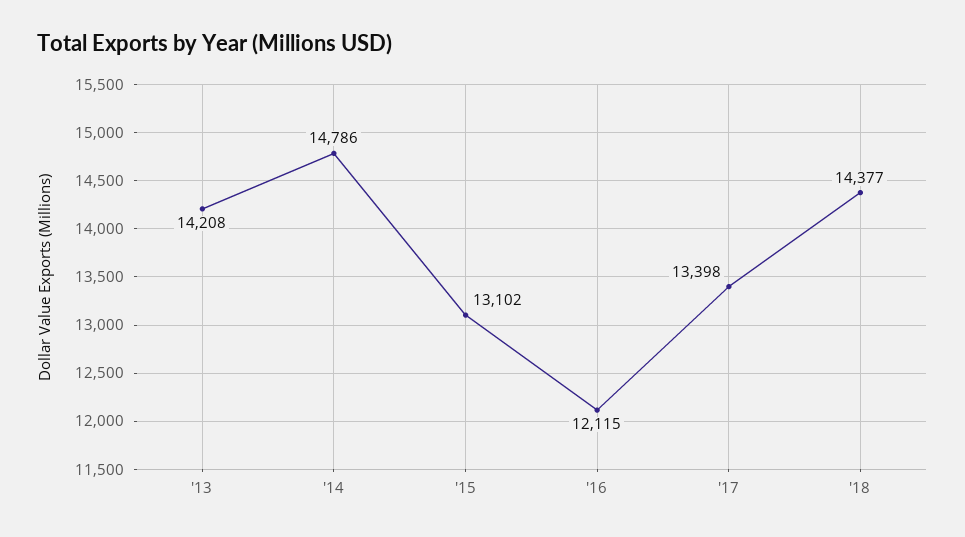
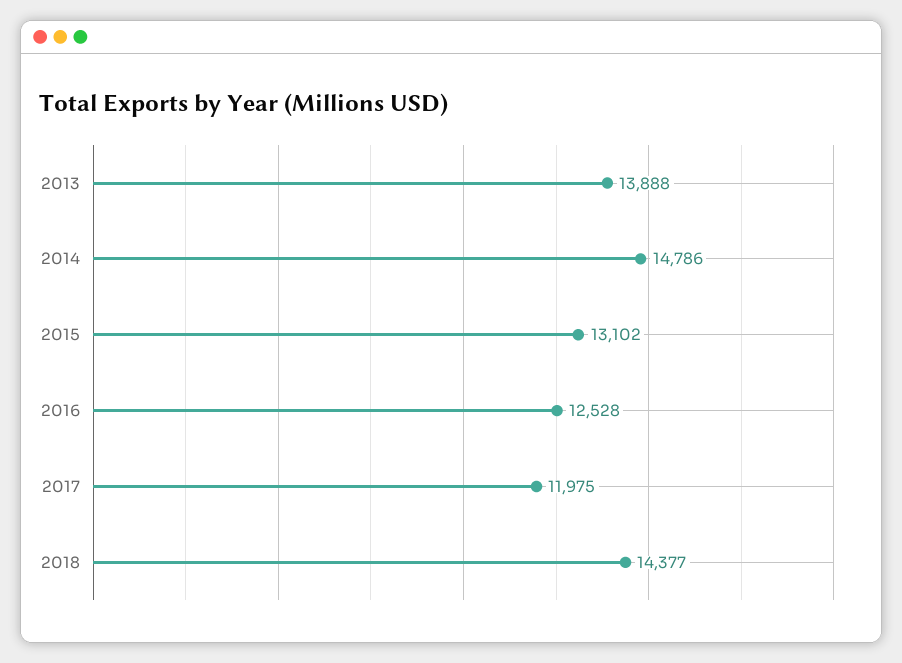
'13: 14208 -> 13888
'16: 12115 -> 12528
'17: 13398 -> 11975

